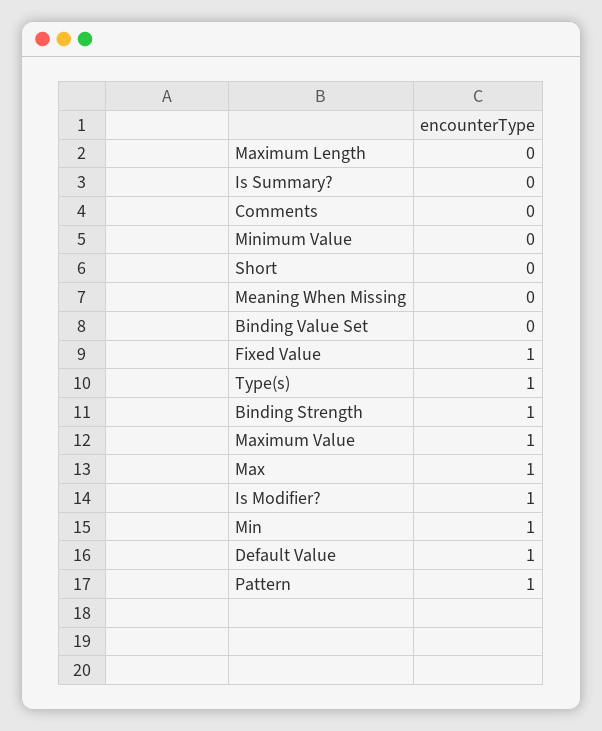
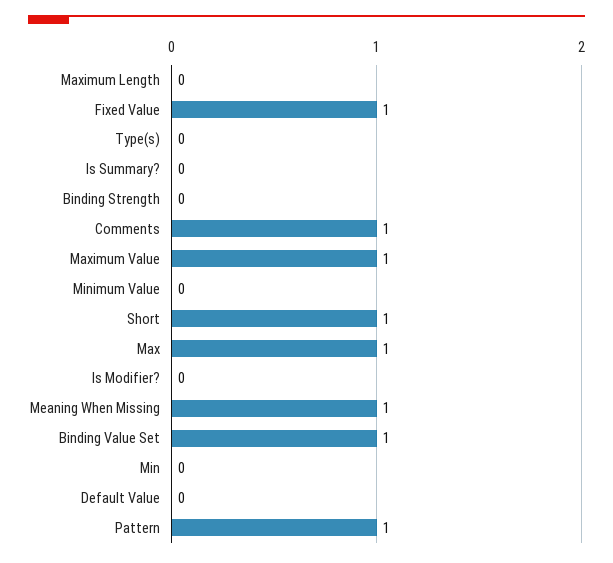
Comments: 0 -> 1
Short: 0 -> 1
Meaning When Missing: 0 -> 1
Binding Value Set: 0 -> 1
Type(s): 1 -> 0
Binding Strength: 1 -> 0
Is Modifier?: 1 -> 0
Min: 1 -> 0
Default Value: 1 -> 0

